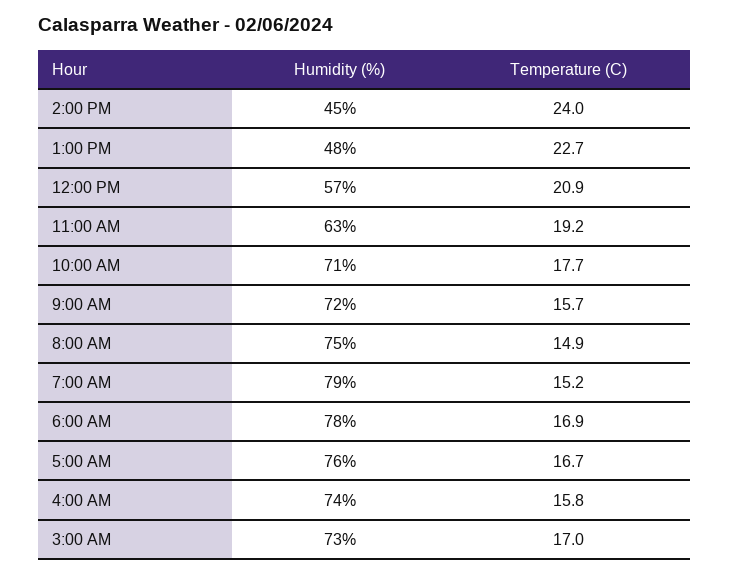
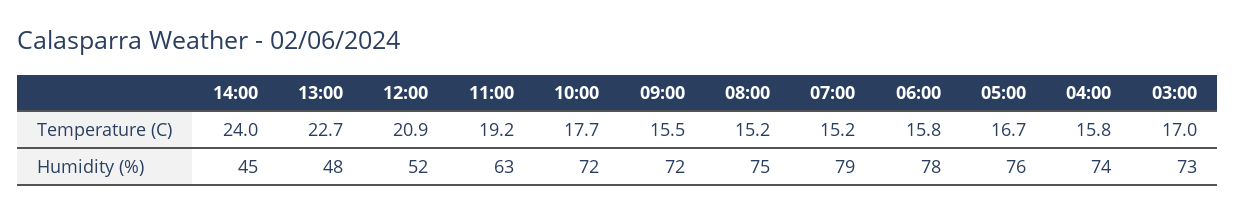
Humidity (%), 12:00 PM: 57 -> 52
Humidity (%), 10:00 AM: 71 -> 72
Temperature (C), 9:00 AM: 15.7 -> 15.5
Temperature (C), 8:00 AM: 14.9 -> 15.2
Temperature (C), 6:00 AM: 16.9 -> 15.8

